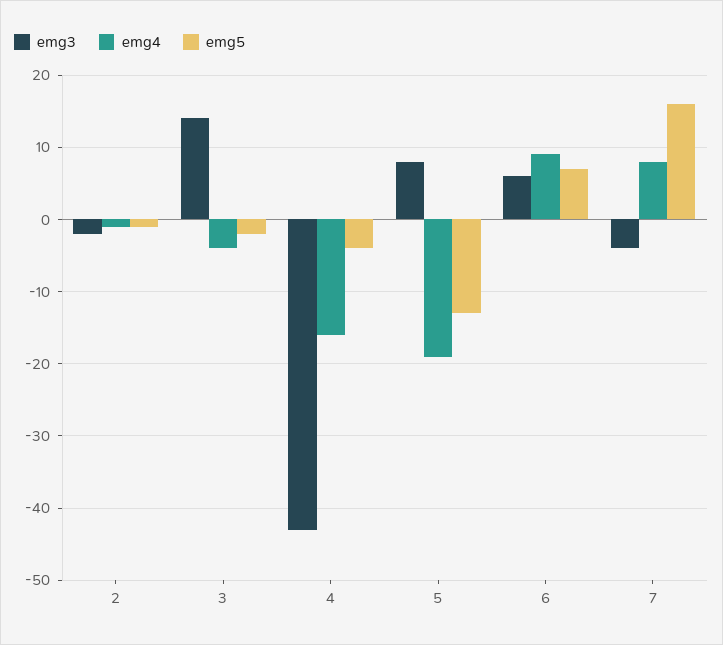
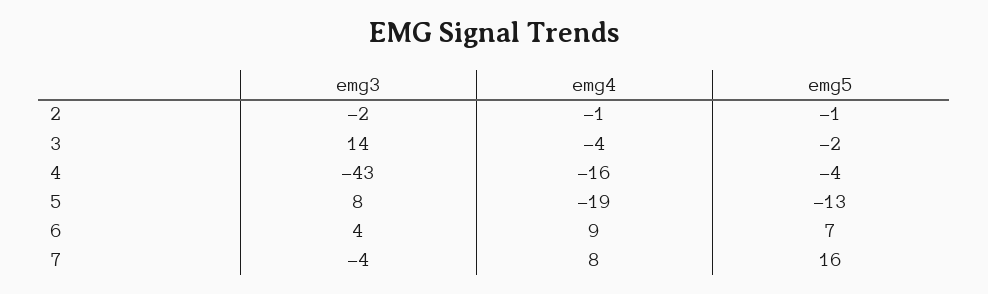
emg3, 6: 6 -> 4

